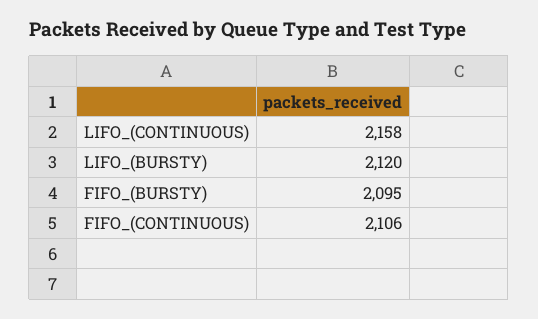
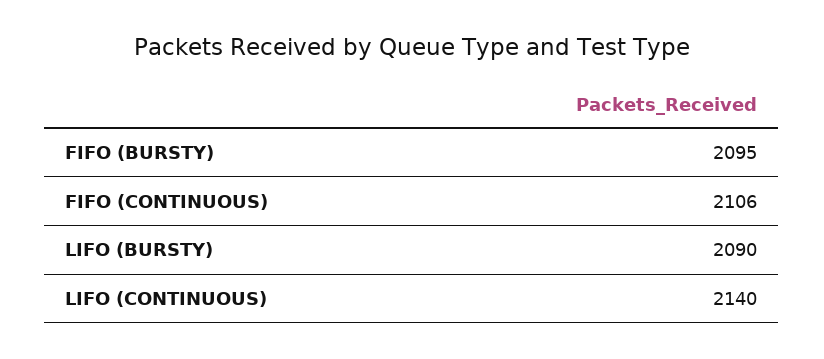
LIFO_(CONTINUOUS): 2158 -> 2140
LIFO_(BURSTY): 2120 -> 2090

